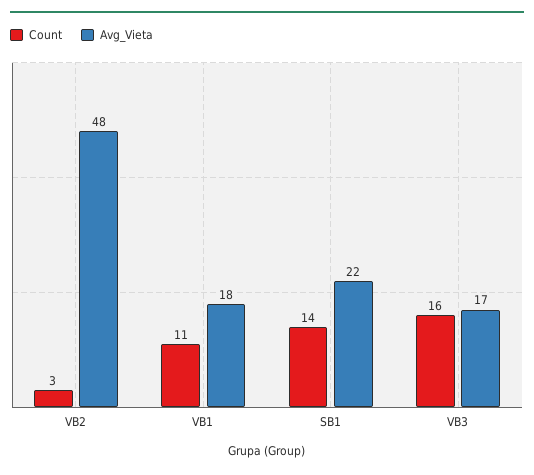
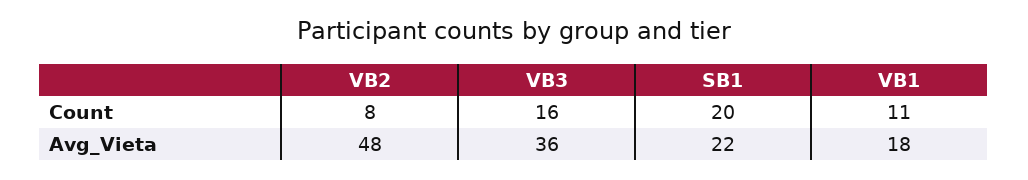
Count, VB2: 3 -> 8
Count, SB1: 14 -> 20
Avg_Vieta, VB3: 17 -> 36

